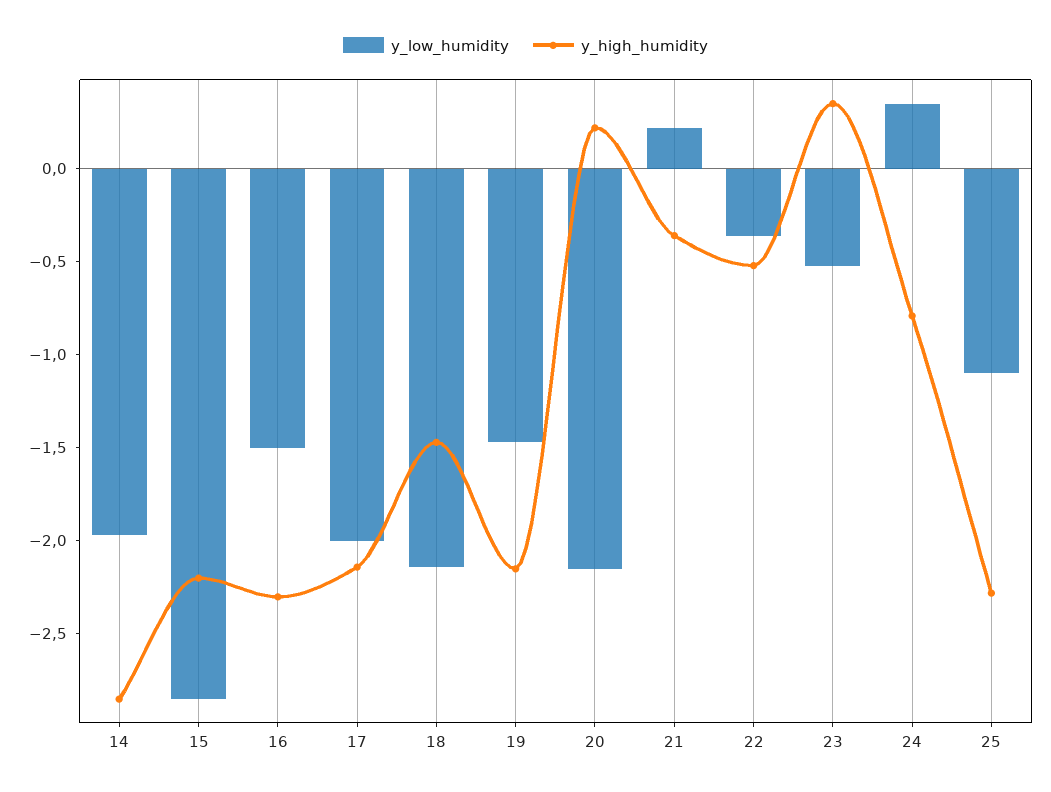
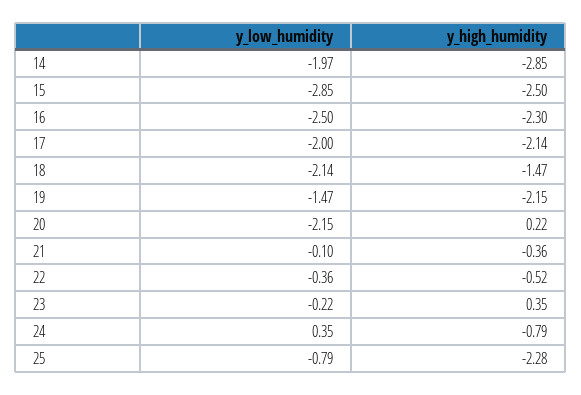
y_high_humidity, 15: -2.2 -> -2.5
y_low_humidity, 16: -1.5 -> -2.5
y_low_humidity, 21: 0.2 -> -0.1
y_low_humidity, 23: -0.5 -> -0.22
y_low_humidity, 25: -1.1 -> -0.79

